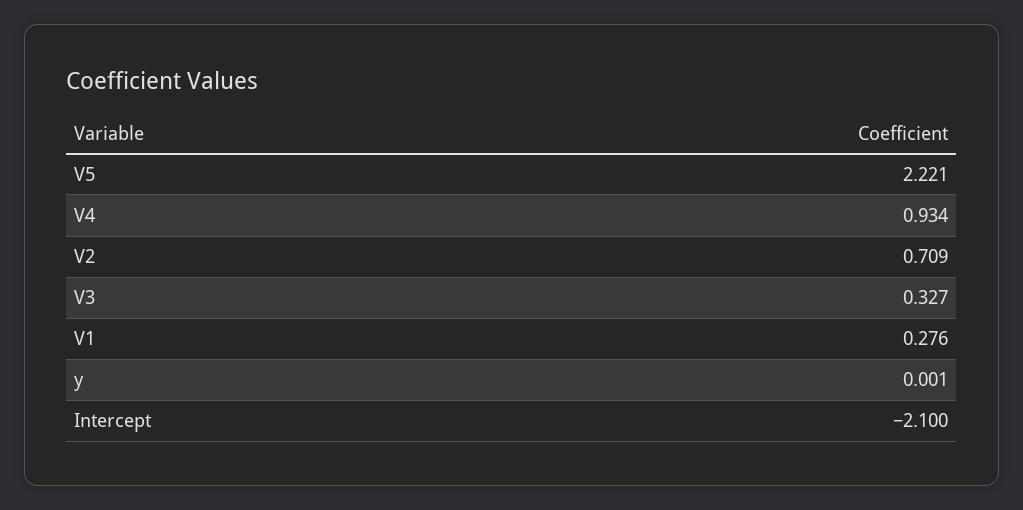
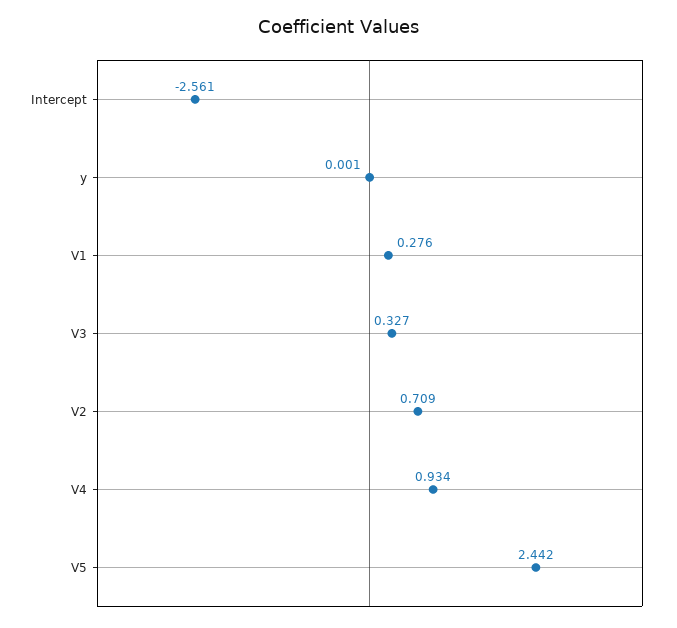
V5: 2.221 -> 2.442
Intercept: -2.1 -> -2.561

